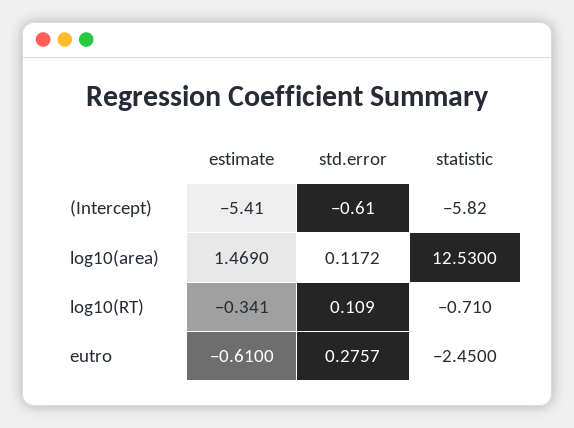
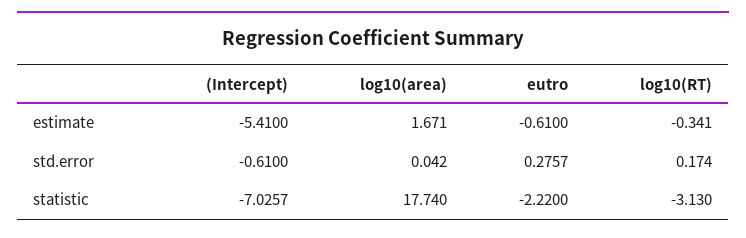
statistic, (Intercept): -5.82 -> -7.0257
estimate, log10(area): 1.469 -> 1.671
std.error, log10(area): 0.1172 -> 0.042
statistic, log10(area): 12.53 -> 17.74
std.error, log10(RT): 0.109 -> 0.174
statistic, log10(RT): -0.71 -> -3.13
statistic, eutro: -2.45 -> -2.22

